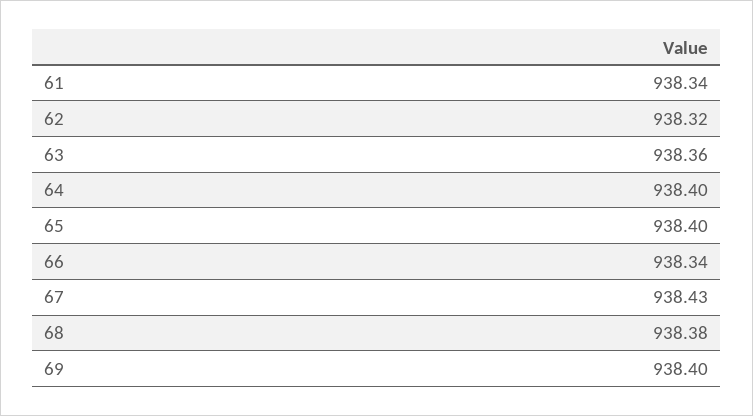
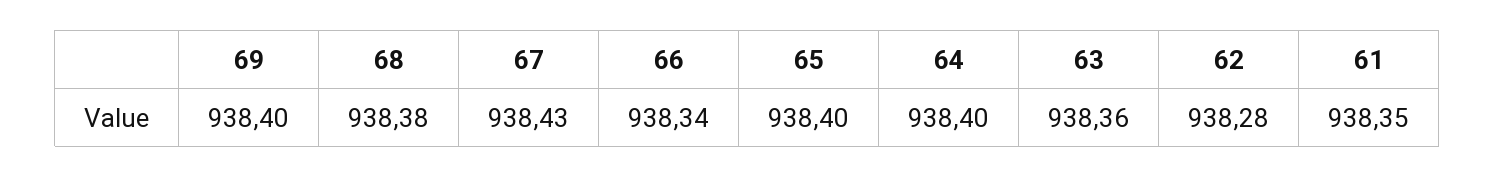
61: 938.34 -> 938.35
62: 938.32 -> 938.28

